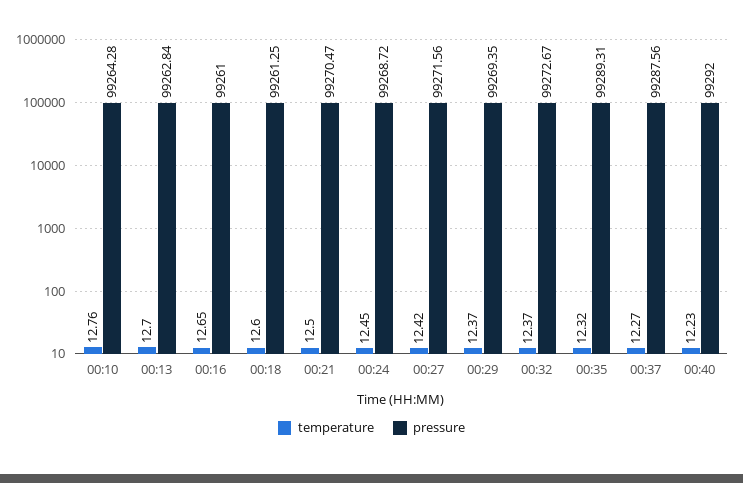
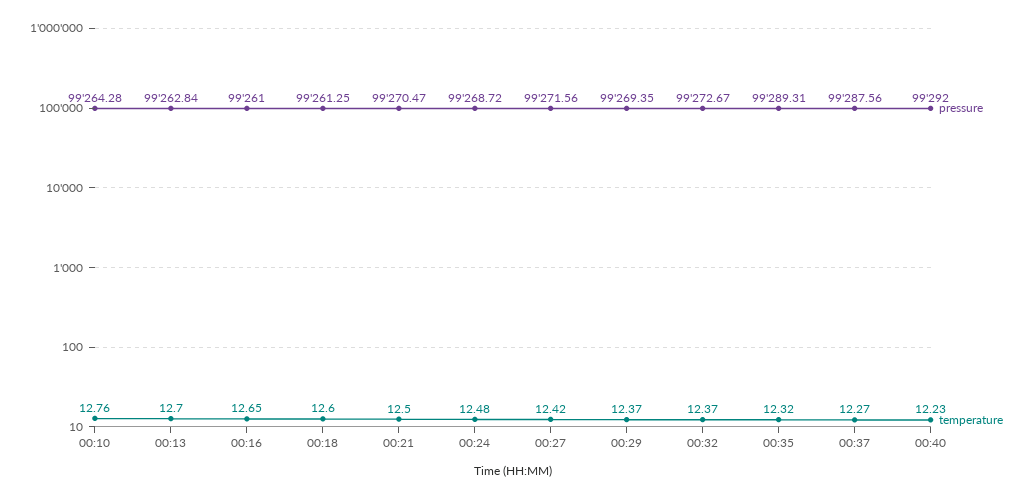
temperature, 00:24: 12.45 -> 12.48

